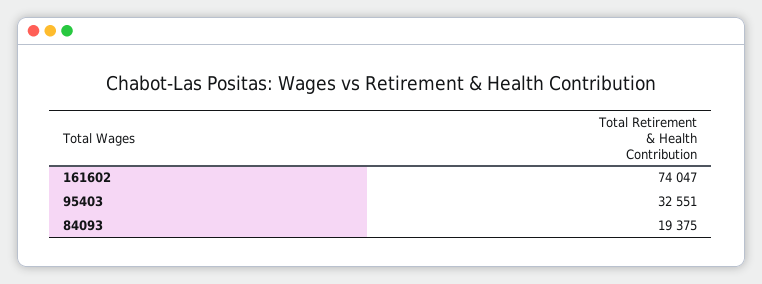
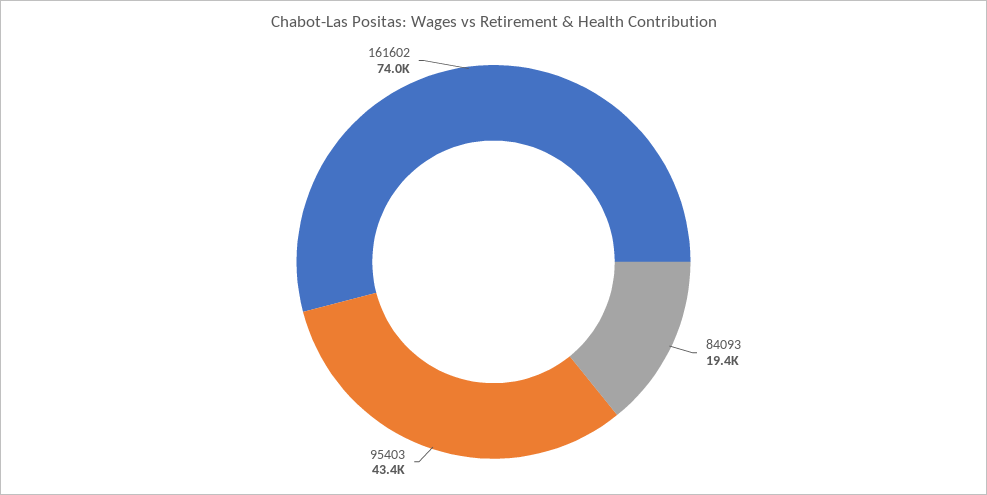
95403: 32551 -> 43400

